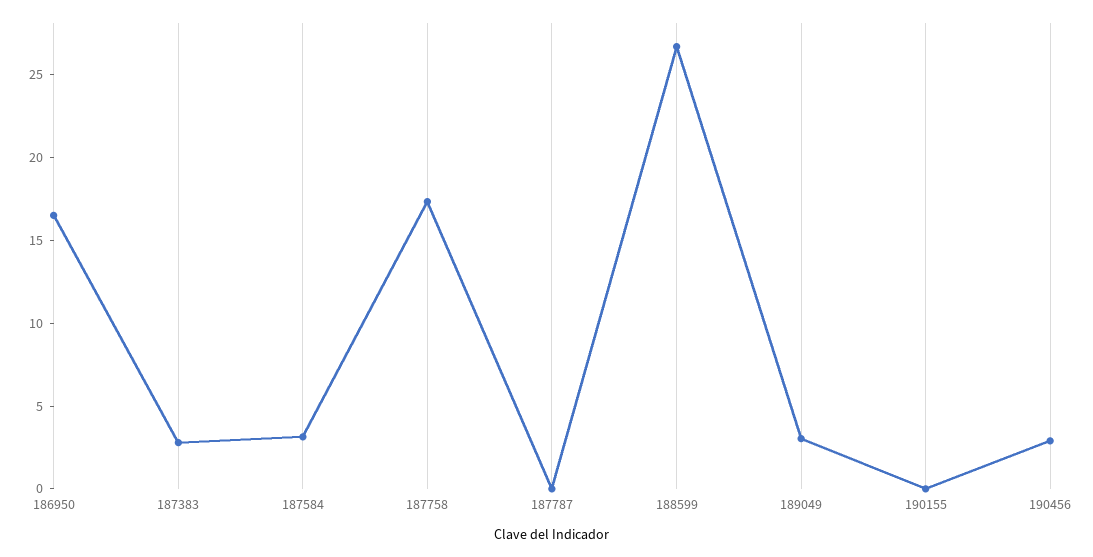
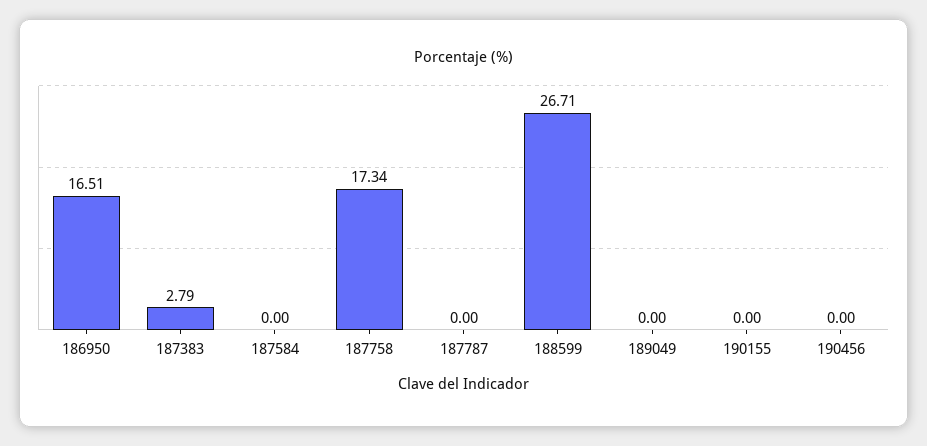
187584: 3 -> 0
189049: 3 -> 0
190456: 3 -> 0

